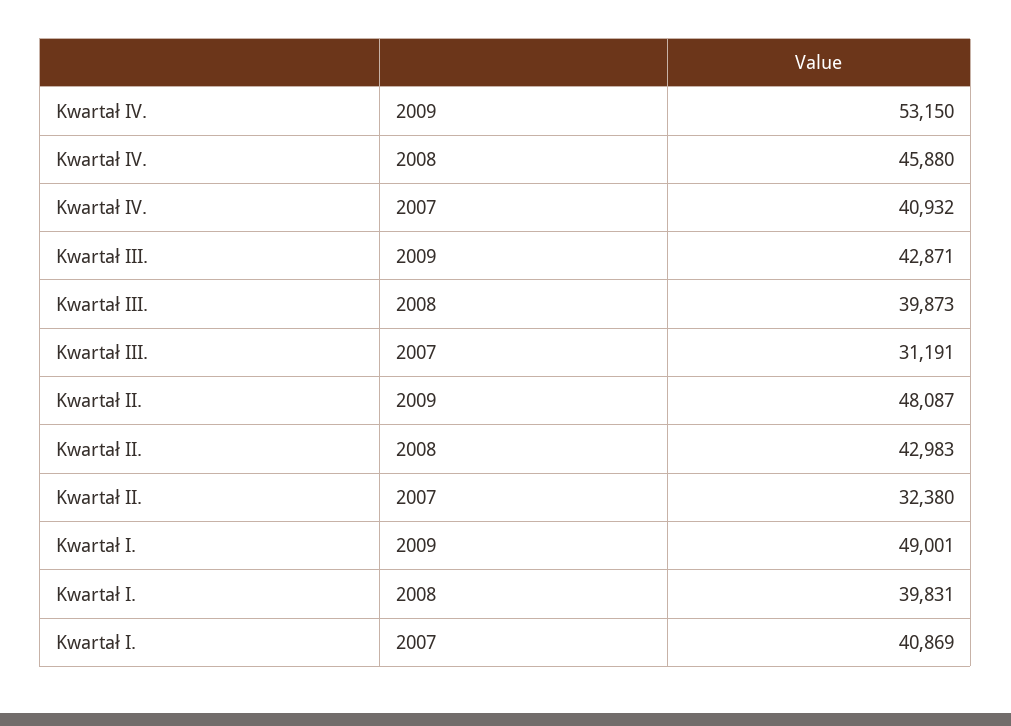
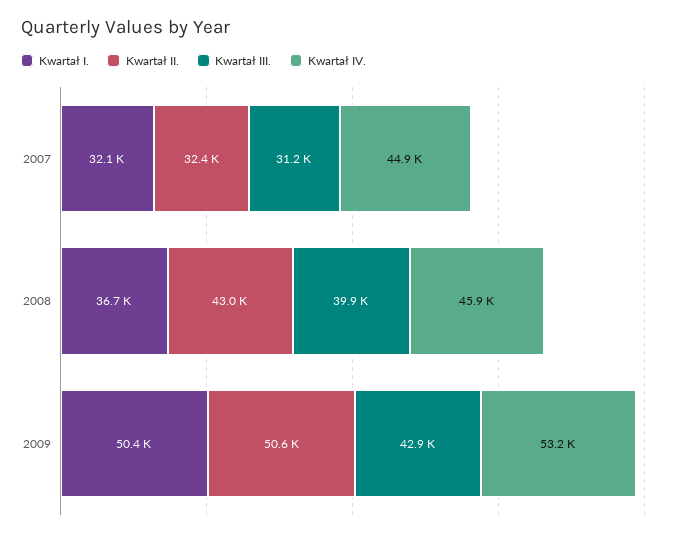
Kwartał IV., 2007: 40932 -> 44900
Kwartał II., 2009: 48087 -> 50600
Kwartał I., 2009: 49001 -> 50400
Kwartał I., 2008: 39831 -> 36700
Kwartał I., 2007: 40869 -> 32100

